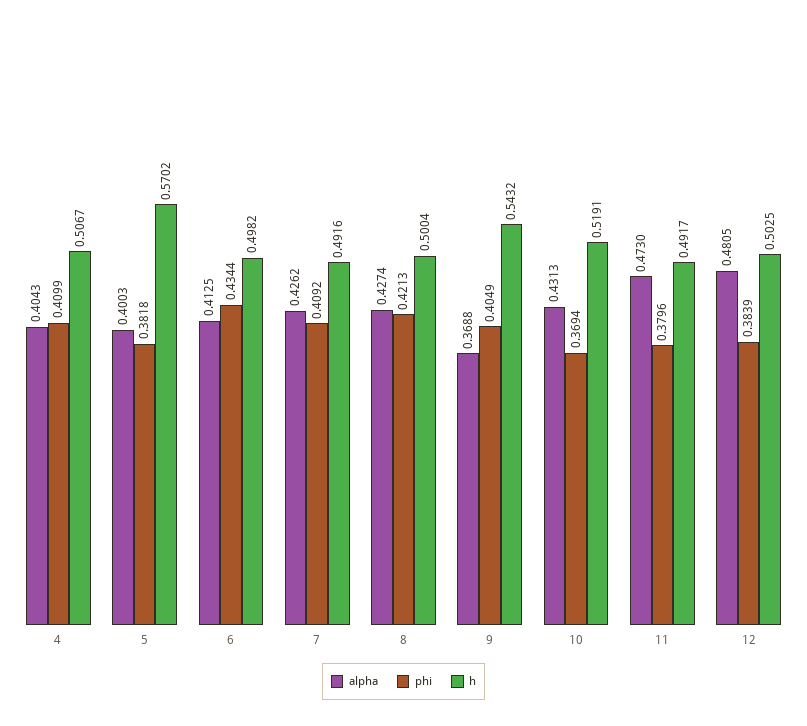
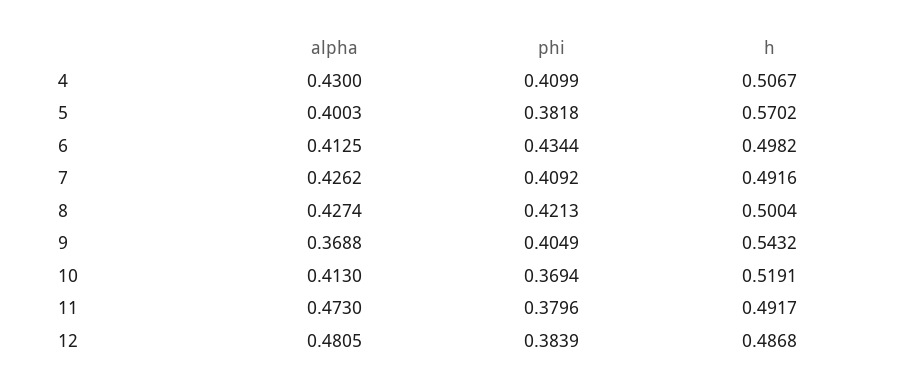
alpha, 4: 0.4043 -> 0.43
alpha, 10: 0.4313 -> 0.413
h, 12: 0.5025 -> 0.4868

